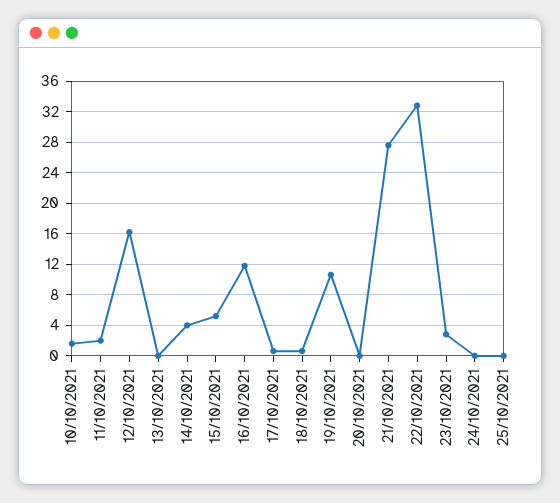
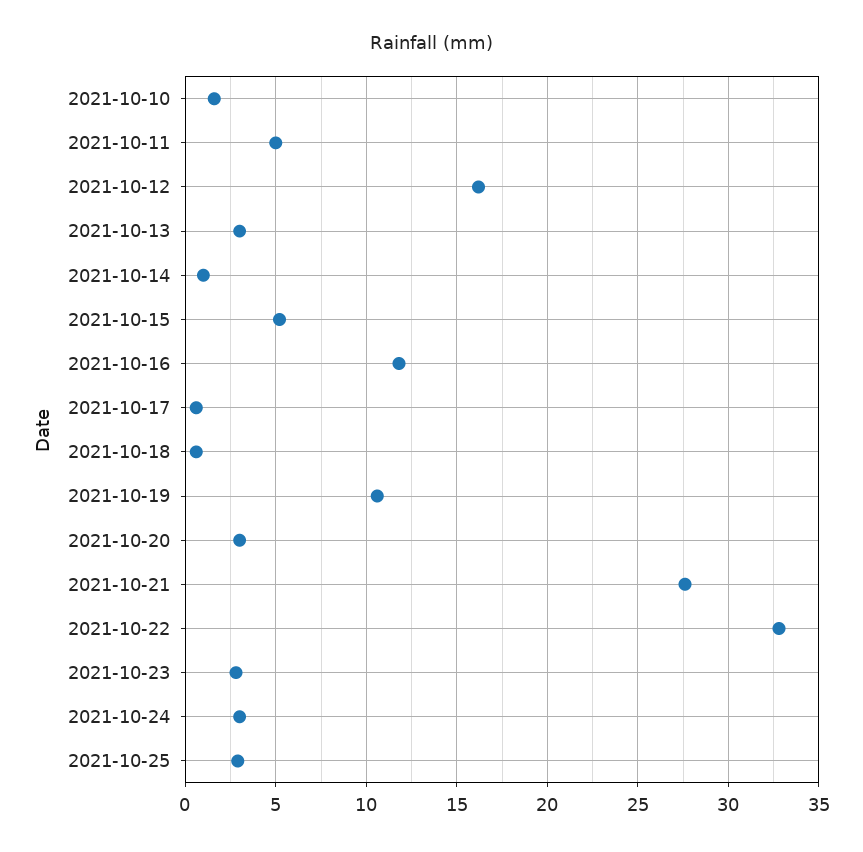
11/10/2021: 2 -> 5
13/10/2021: 0 -> 3
14/10/2021: 4 -> 1
20/10/2021: 0 -> 3
24/10/2021: 0 -> 3
25/10/2021: 0 -> 3

